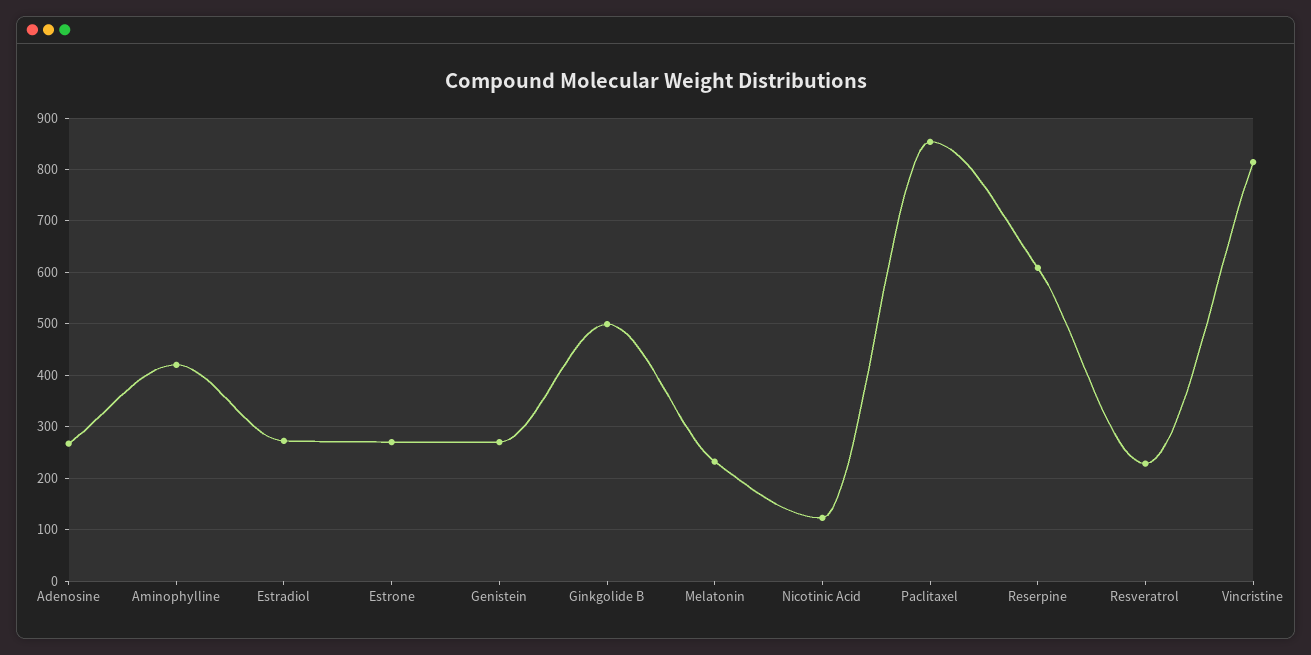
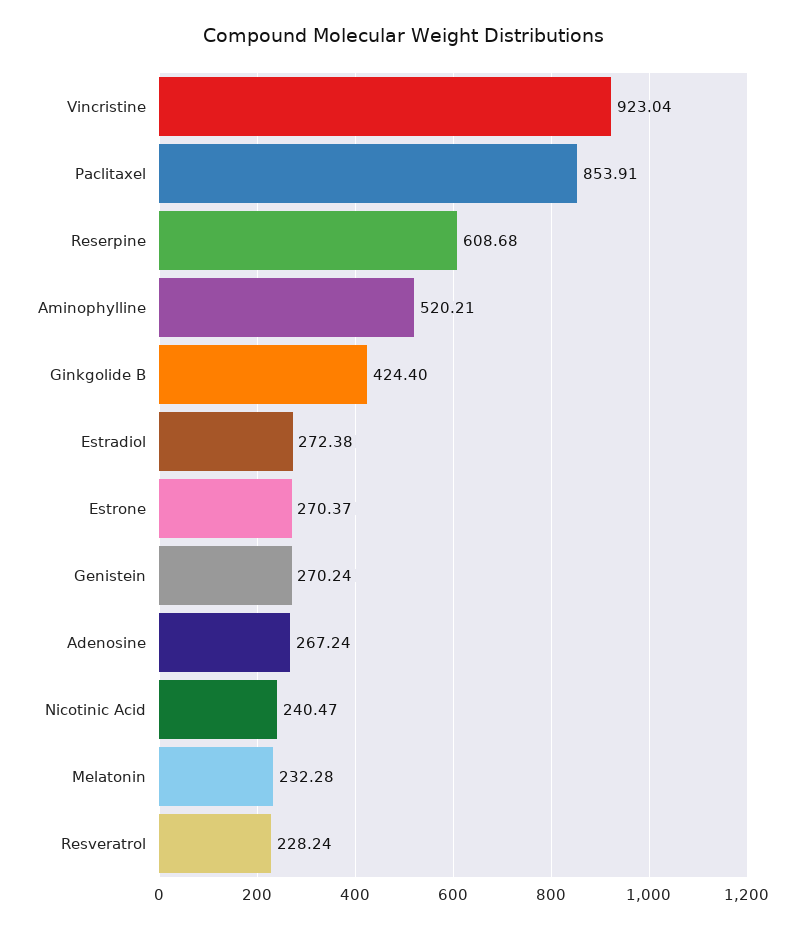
Aminophylline: 420 -> 520.21
Ginkgolide B: 500 -> 424.4
Nicotinic Acid: 120 -> 240.47
Vincristine: 820 -> 923.04

